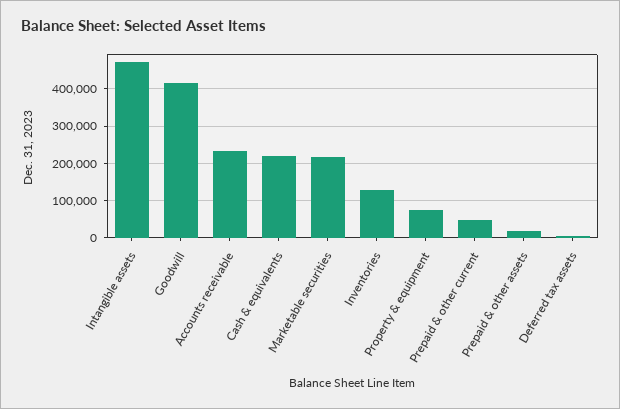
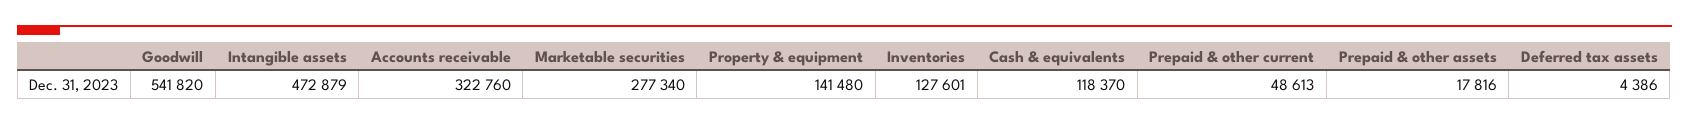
Goodwill: 420000 -> 541820
Accounts receivable: 240000 -> 322760
Cash & equivalents: 220000 -> 118370
Marketable securities: 220000 -> 277340
Property & equipment: 80000 -> 141480

